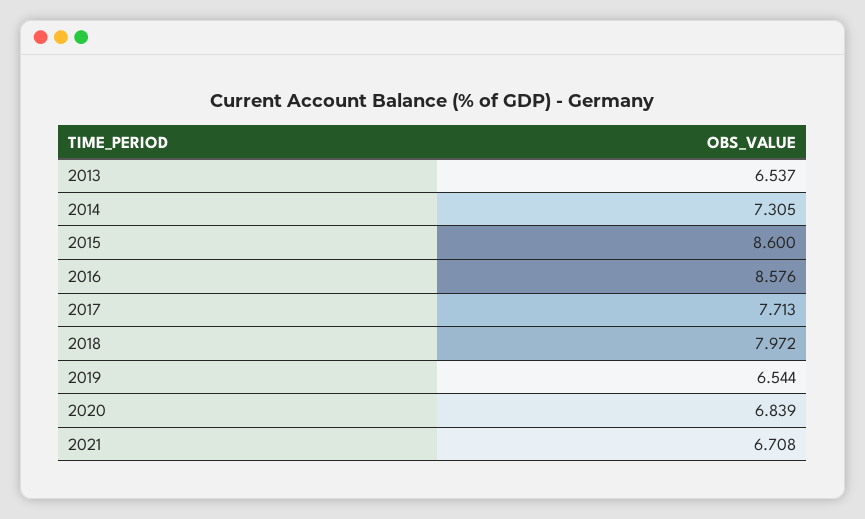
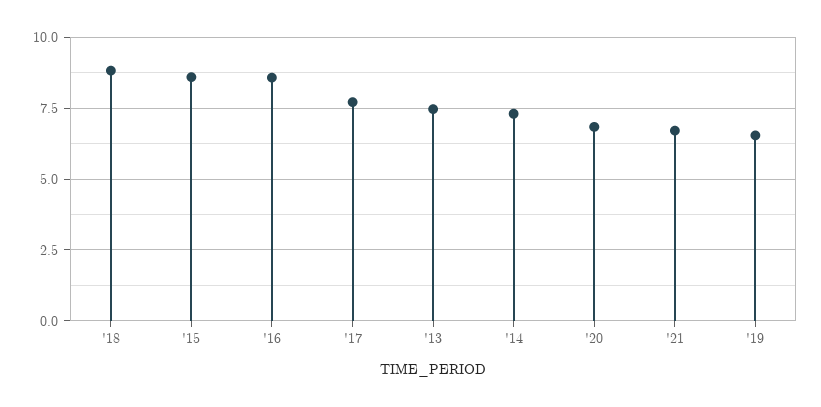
2013: 6.537 -> 7.5
2018: 7.972 -> 8.75

